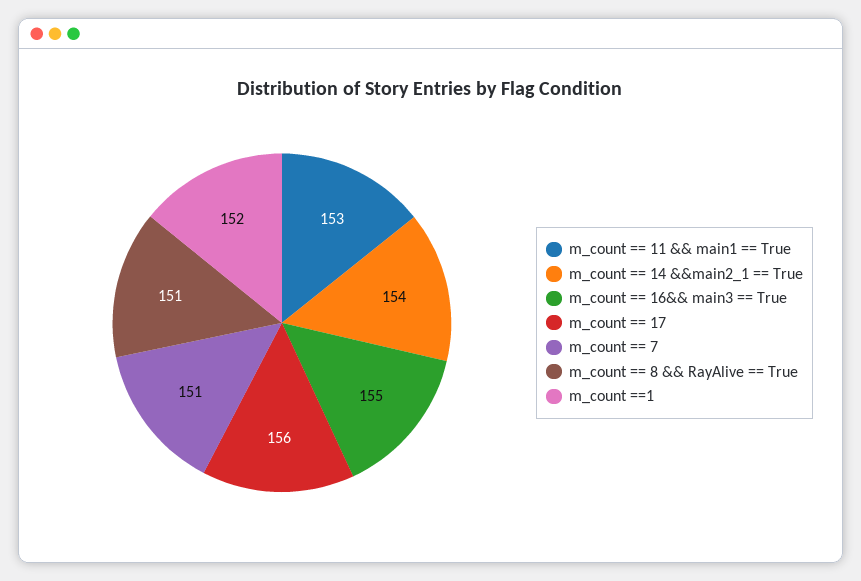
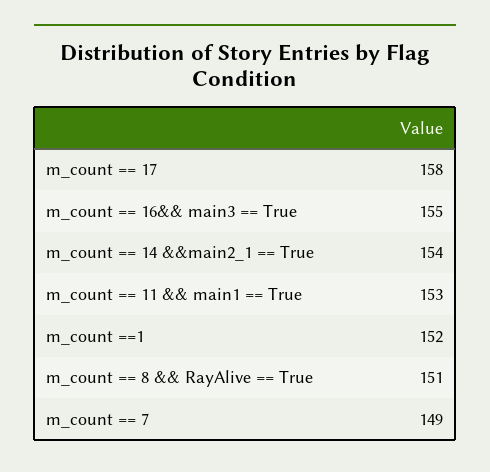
m_count == 17: 156 -> 158
m_count == 7: 151 -> 149

